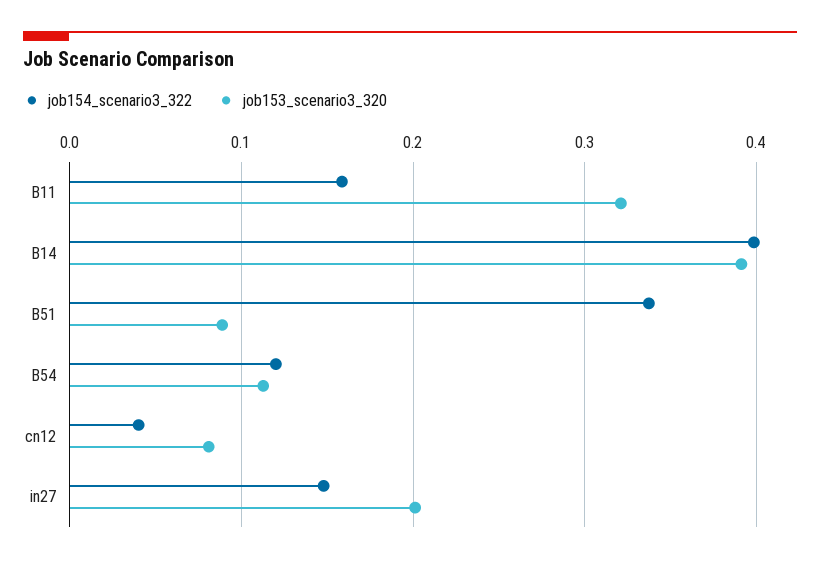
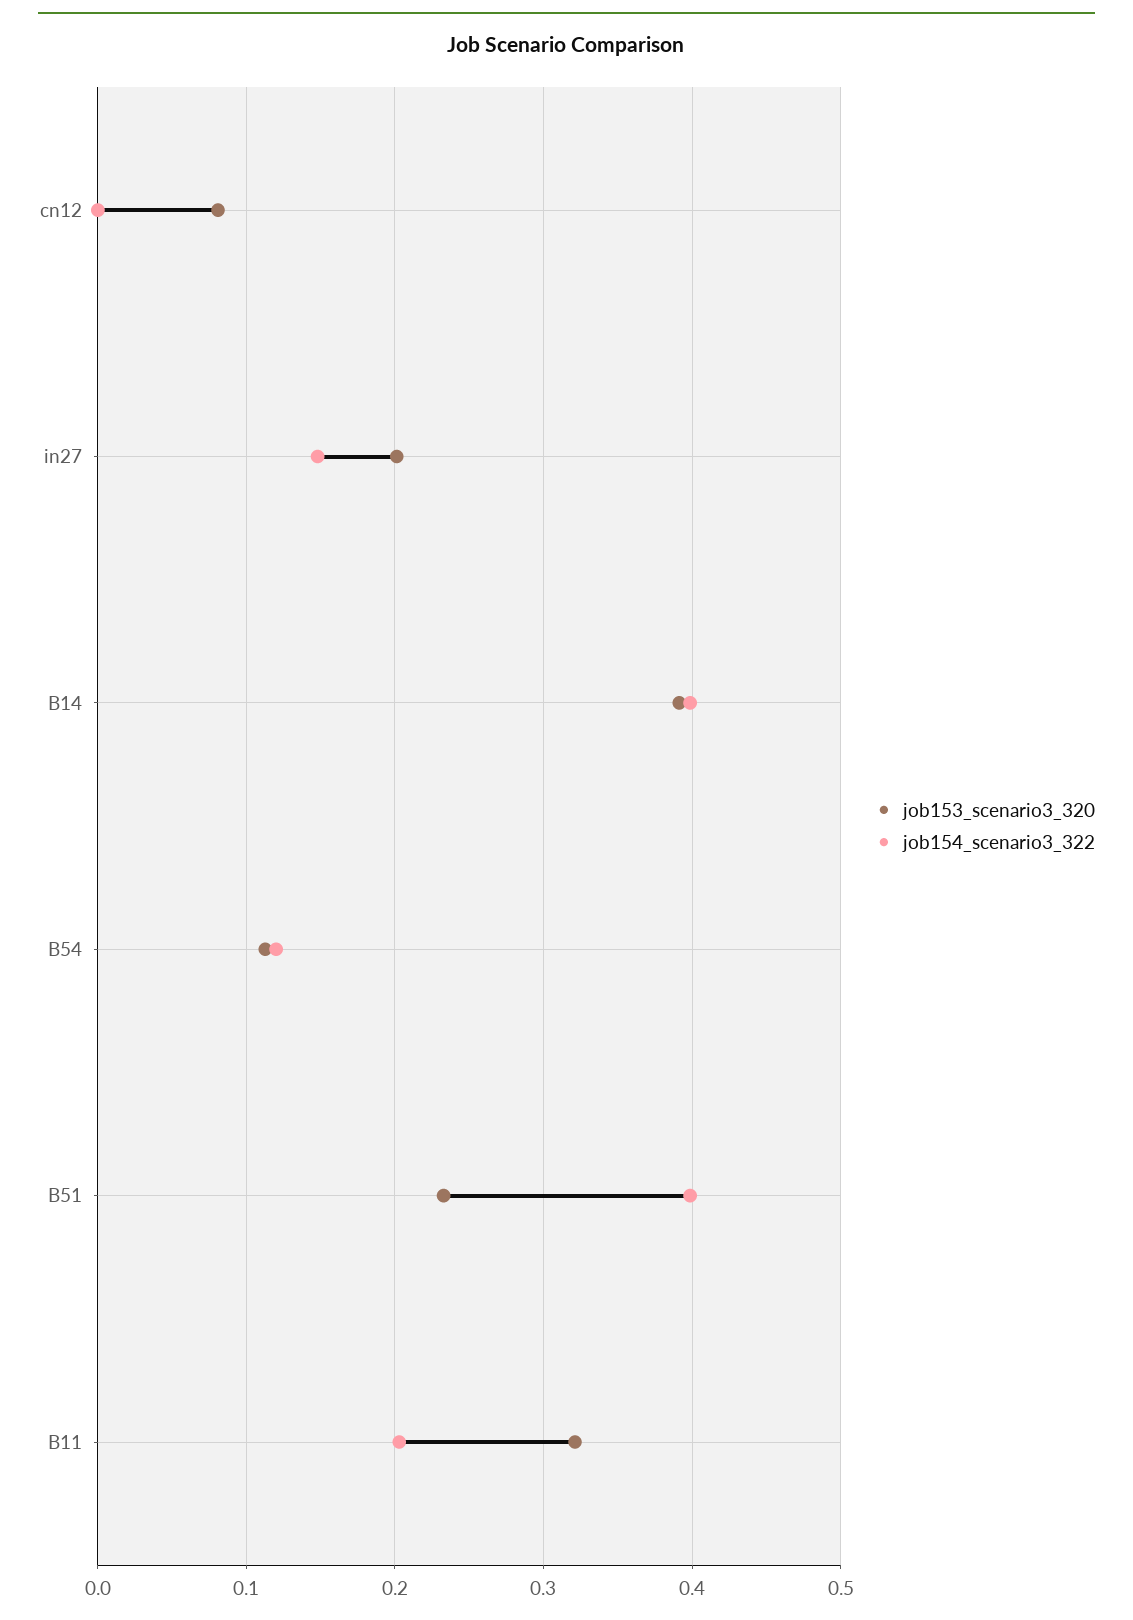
job154_scenario3_322, B11: 0.16 -> 0.2
job154_scenario3_322, B51: 0.34 -> 0.4
job153_scenario3_320, B51: 0.09 -> 0.23
job154_scenario3_322, cn12: 0.04 -> 0

